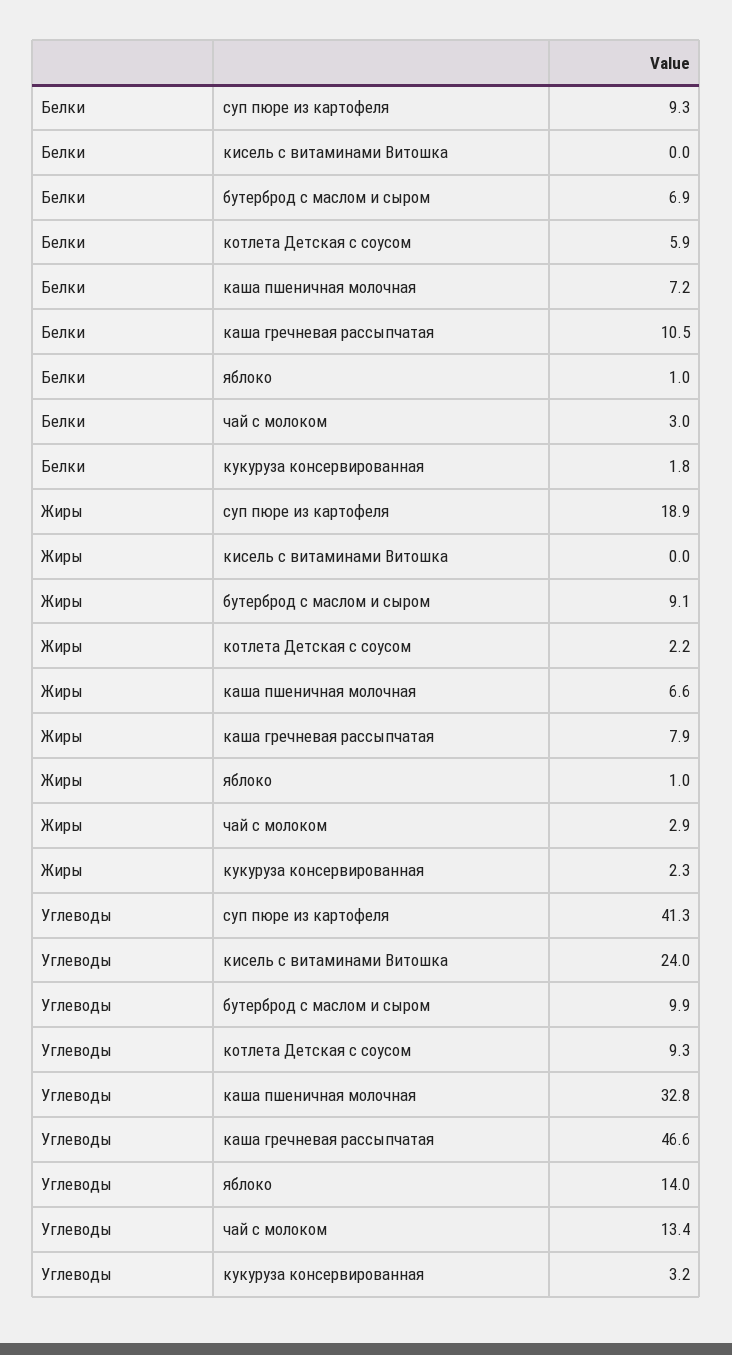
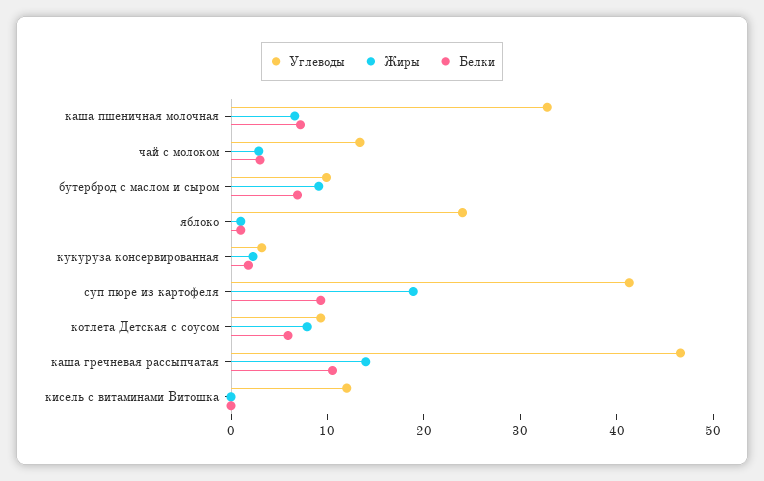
Жиры, котлета Детская с соусом: 2.2 -> 8
Жиры, каша гречневая рассыпчатая: 7.9 -> 14
Углеводы, кисель с витаминами Витошка: 24 -> 12
Углеводы, яблоко: 14 -> 24

